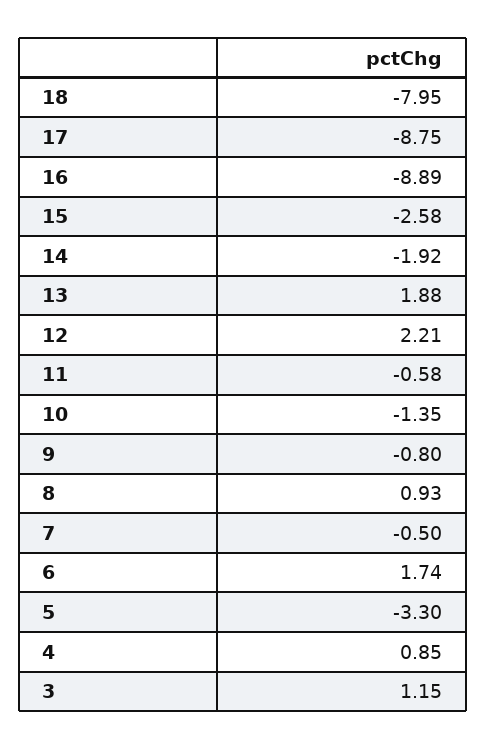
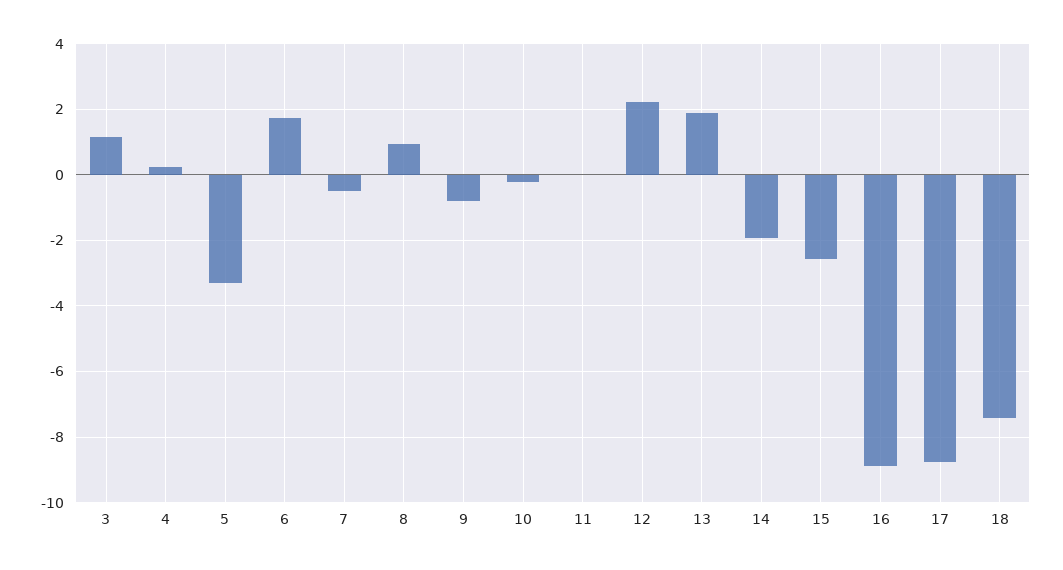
18: -7.95 -> -7.4
11: -0.58 -> 0
10: -1.35 -> -0.2
4: 0.85 -> 0.2

